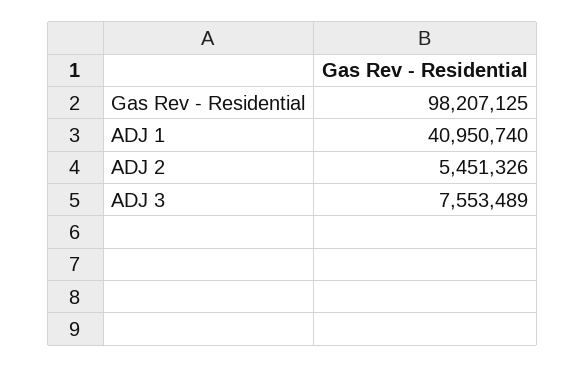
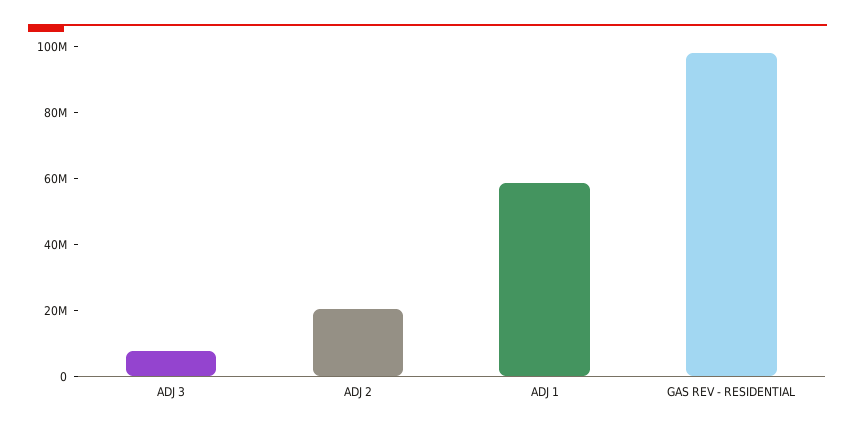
ADJ 1: 40950740 -> 60000000
ADJ 2: 5451326 -> 20000000

